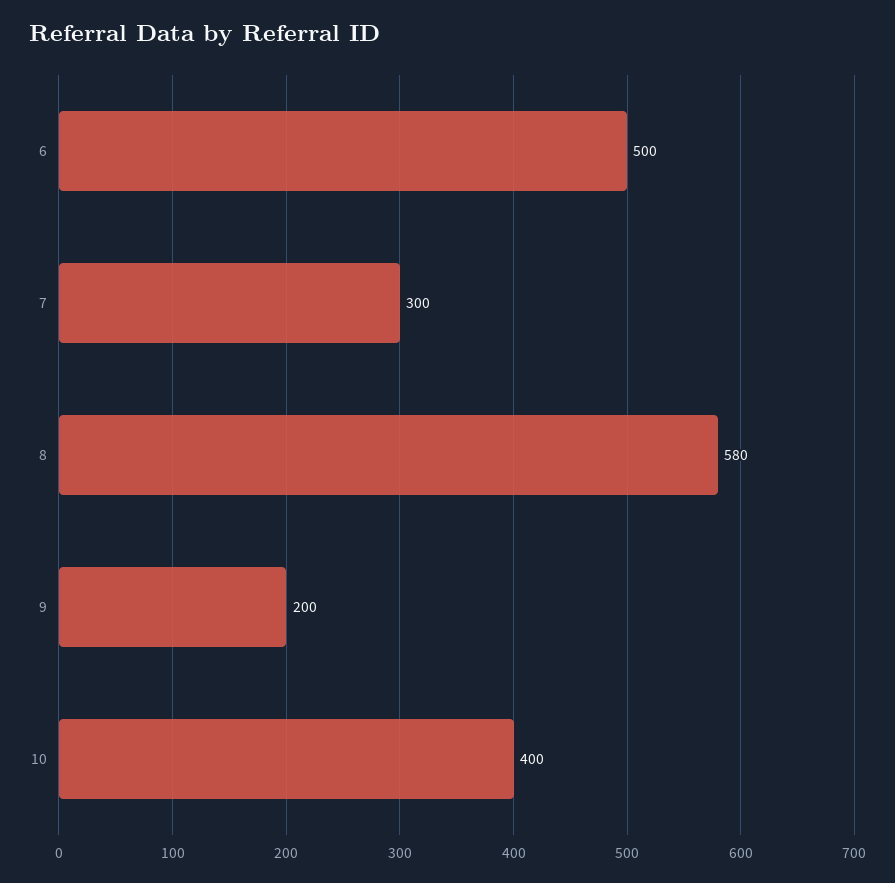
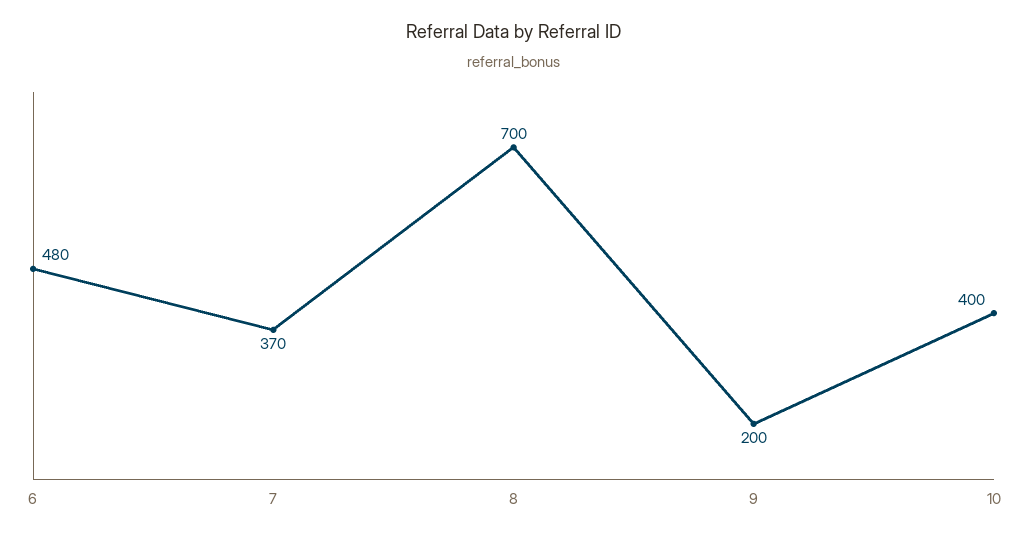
6: 500 -> 480
7: 300 -> 370
8: 580 -> 700

